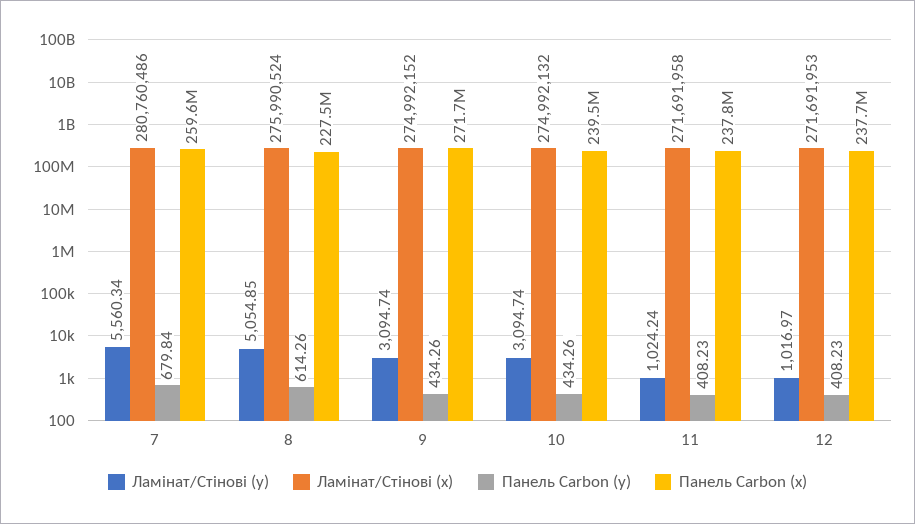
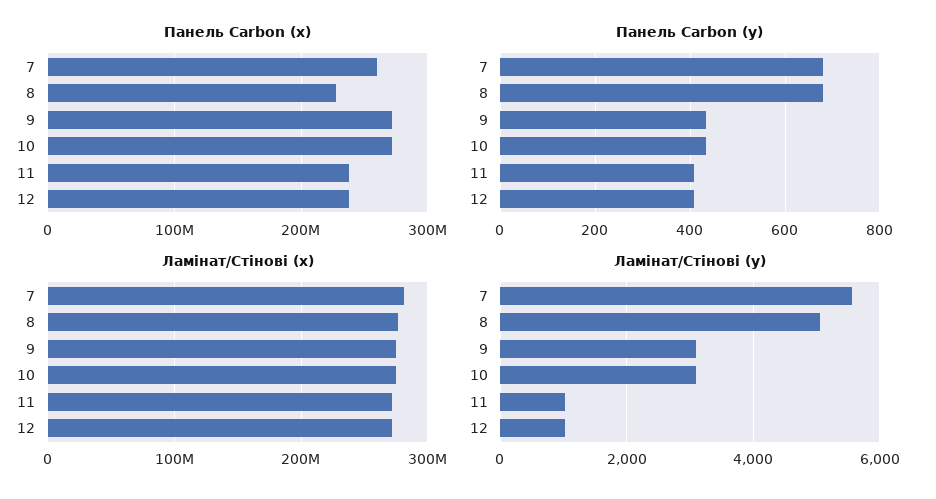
Панель Carbon (y), 8: 614.26 -> 680
Панель Carbon (x), 10: 239500000 -> 270000000

